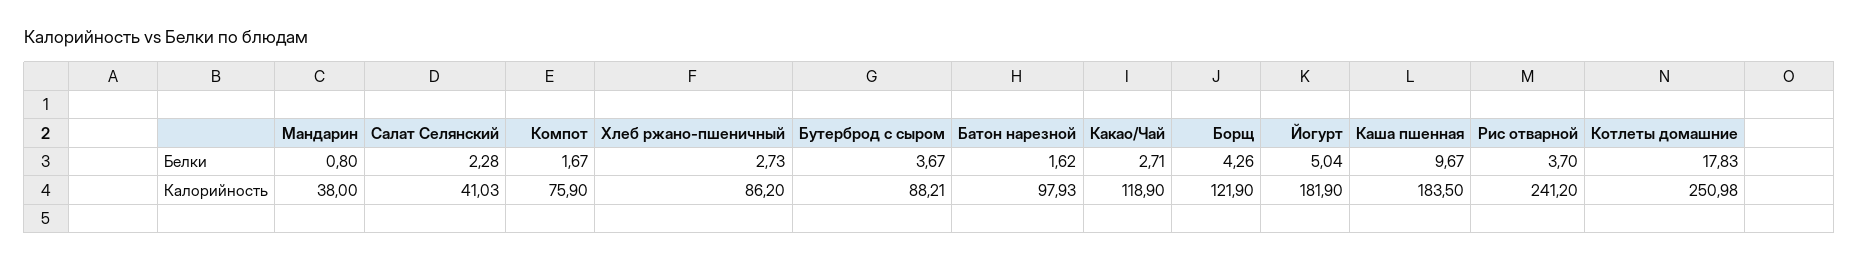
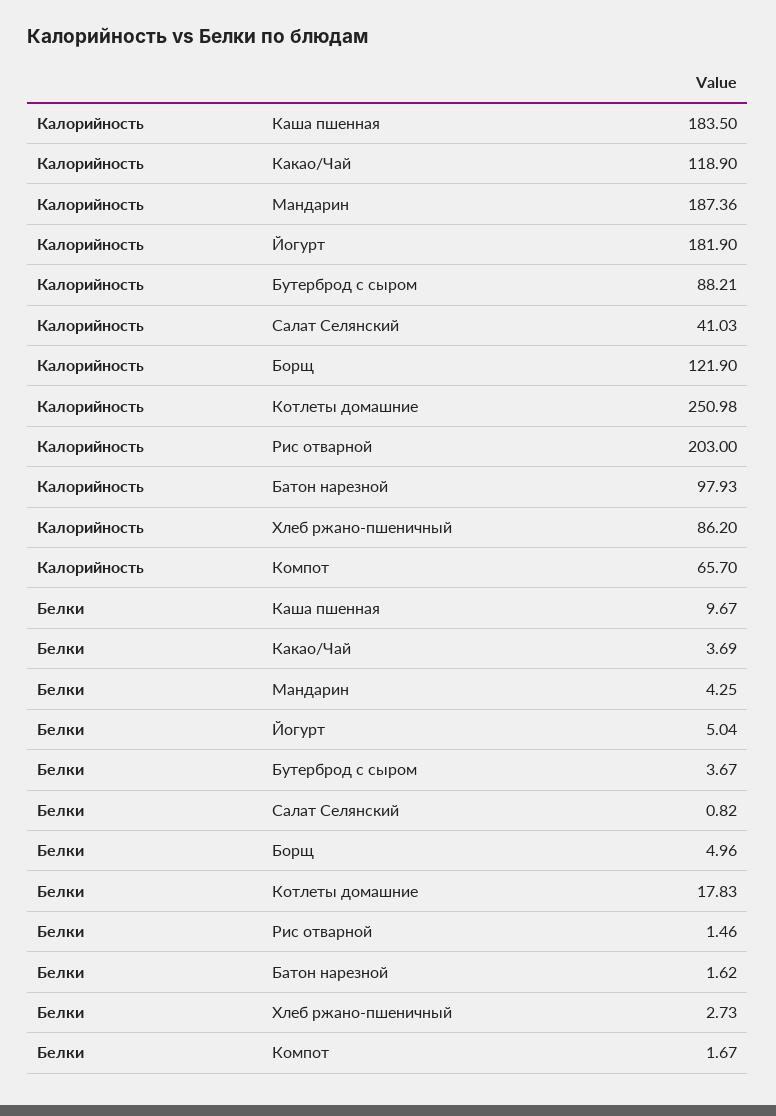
Мандарин, Белки: 0.8 -> 4.25
Салат Селянский, Белки: 2.28 -> 0.82
Какао/Чай, Белки: 2.71 -> 3.69
Борщ, Белки: 4.26 -> 4.96
Рис отварной, Белки: 3.7 -> 1.46
Мандарин, Калорийность: 38 -> 187.36
Компот, Калорийность: 75.9 -> 65.7
Рис отварной, Калорийность: 241.2 -> 203

